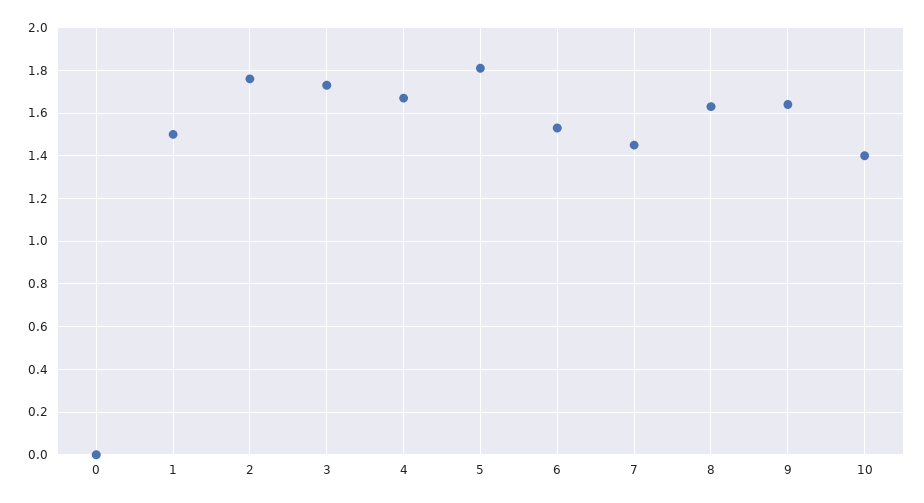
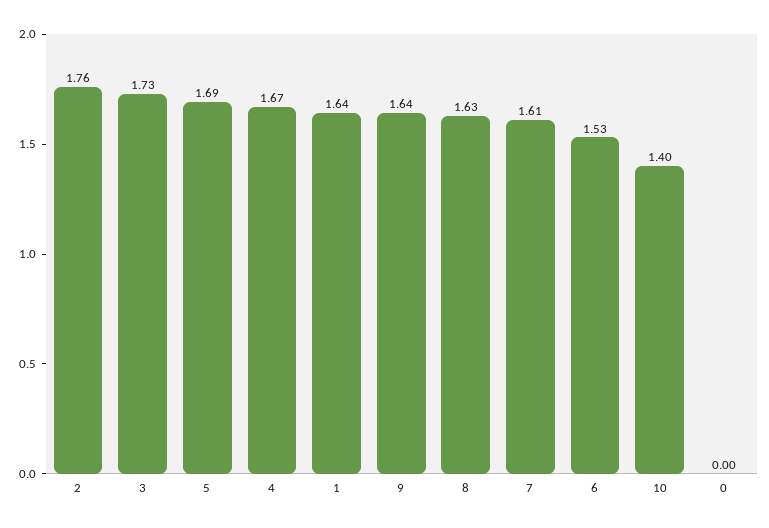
1: 1.5 -> 1.64
5: 1.8 -> 1.69
7: 1.45 -> 1.61

